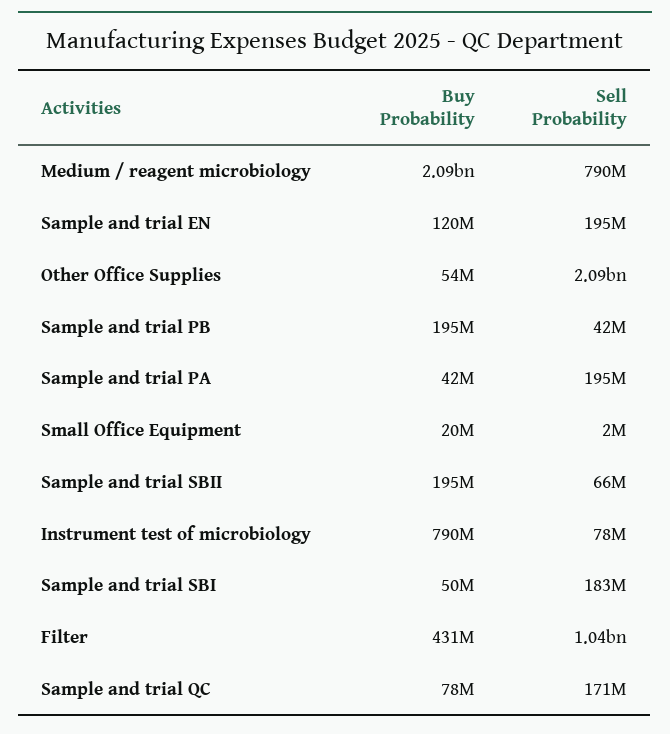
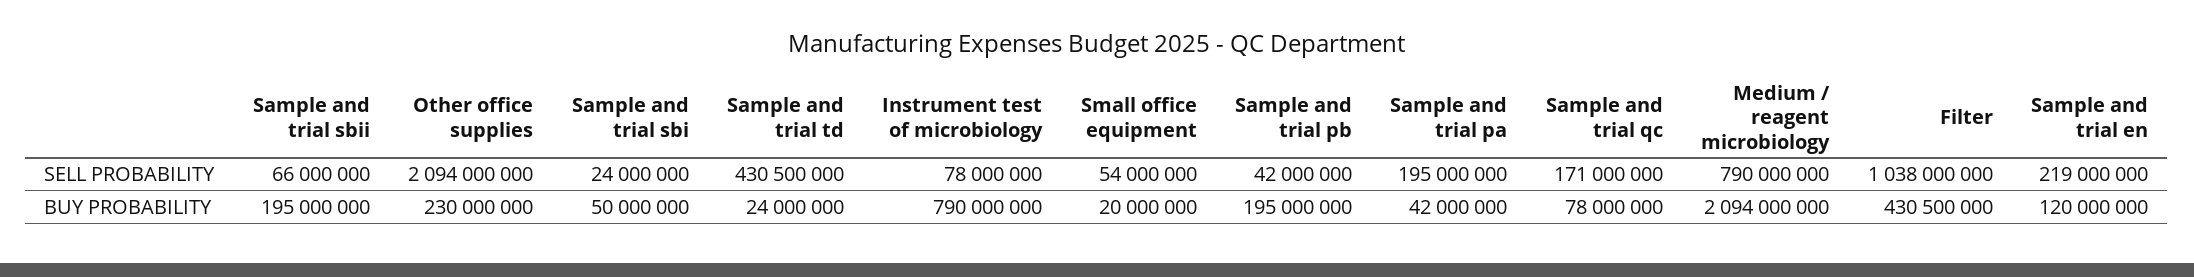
Sell Probability, Sample and trial EN: 195000000 -> 219000000
Buy Probability, Other Office Supplies: 54000000 -> 230000000
Sell Probability, Small Office Equipment: 2000000 -> 54000000
Sell Probability, Sample and trial SBI: 183000000 -> 24000000
Sell Probability, Sample and trial td: none -> 430500000
Buy Probability, Sample and trial td: none -> 24000000

